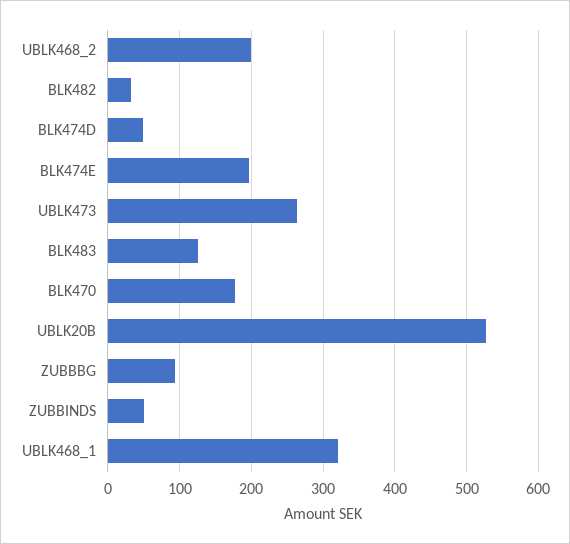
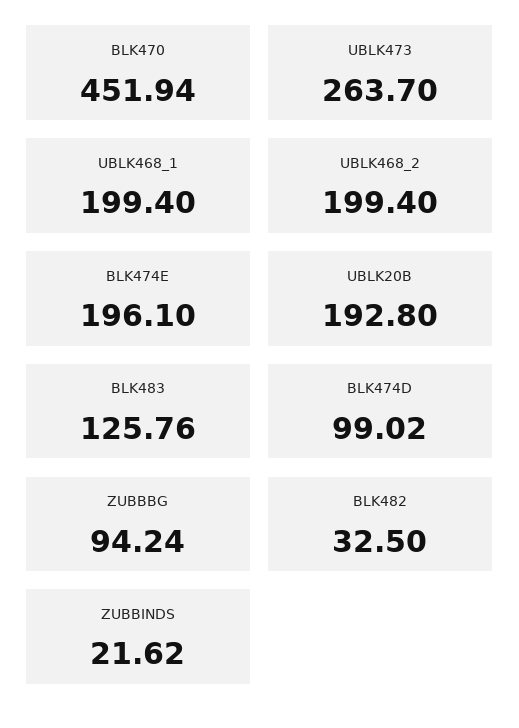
BLK474D: 50 -> 99.02
BLK470: 180 -> 451.94
UBLK20B: 530 -> 192.8
ZUBBINDS: 50 -> 21.62
UBLK468_1: 320 -> 199.4

